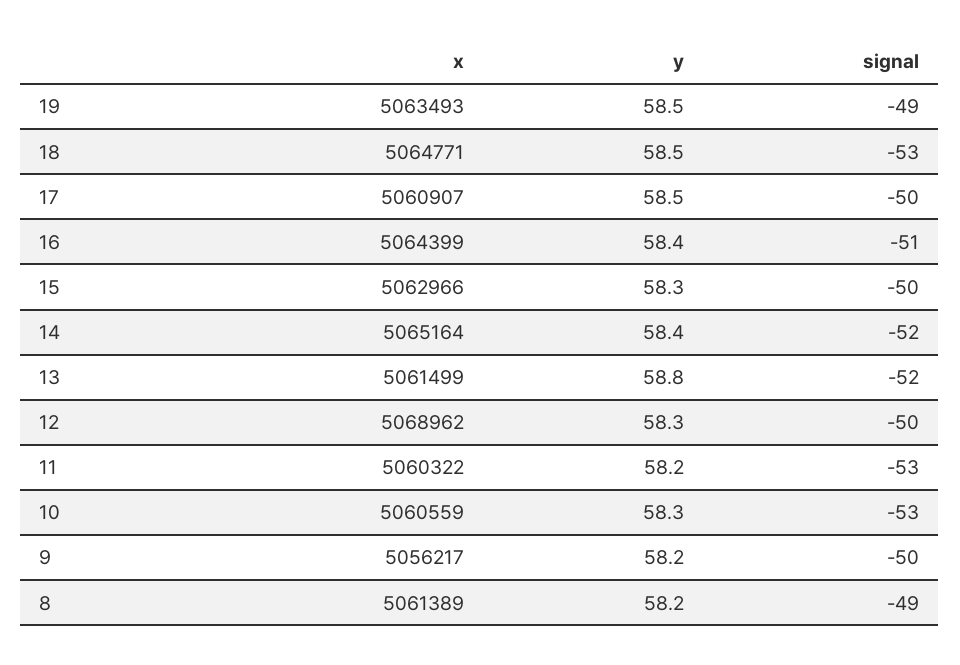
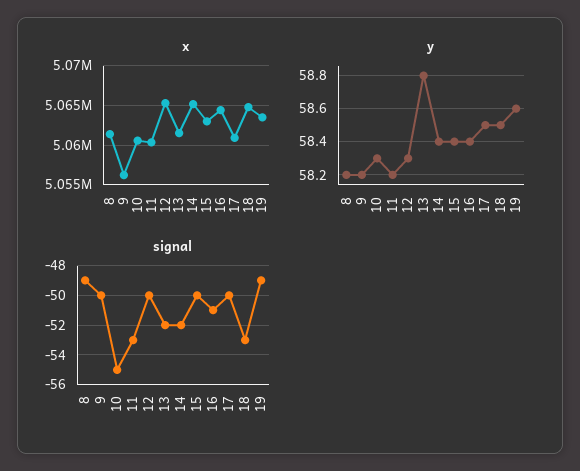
y, 19: 58.5 -> 58.6
y, 15: 58.3 -> 58.4
x, 12: 5068962 -> 5065000
signal, 10: -53 -> -55

